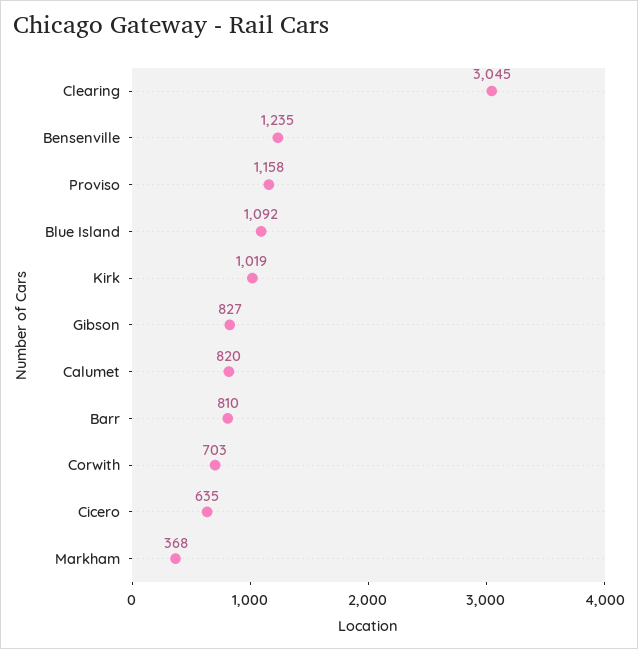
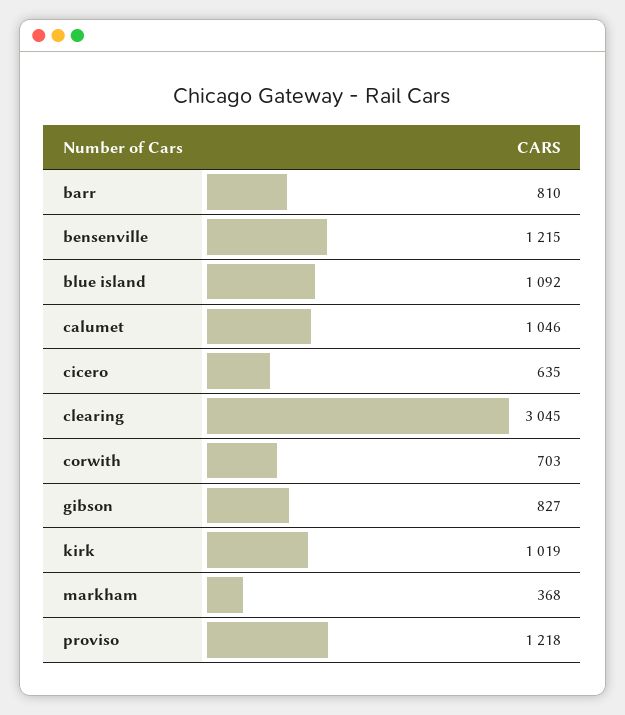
Bensenville: 1235 -> 1215
Proviso: 1158 -> 1218
Calumet: 820 -> 1046

